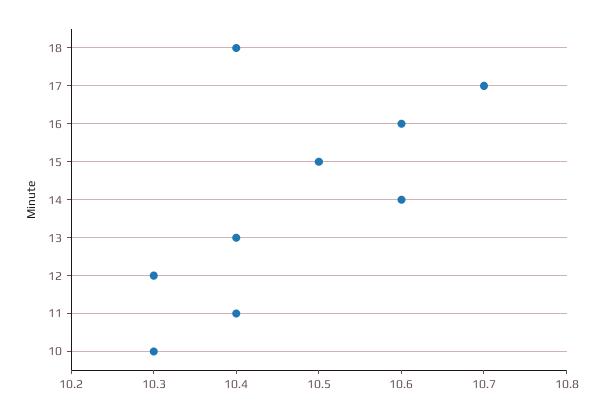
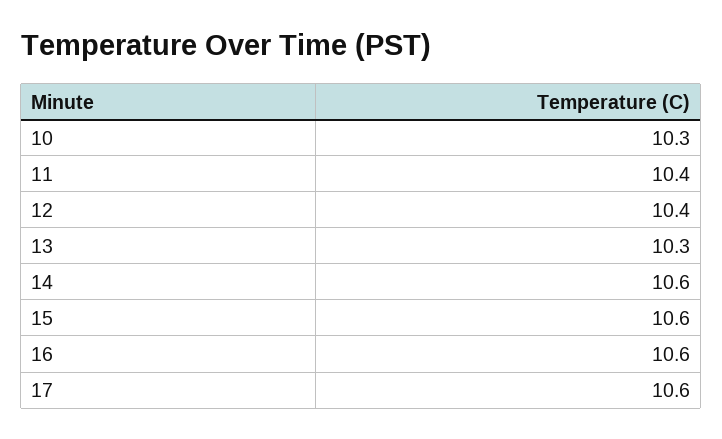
18: 10.4 -> none
17: 10.7 -> 10.6
15: 10.5 -> 10.6
13: 10.4 -> 10.3
12: 10.3 -> 10.4

